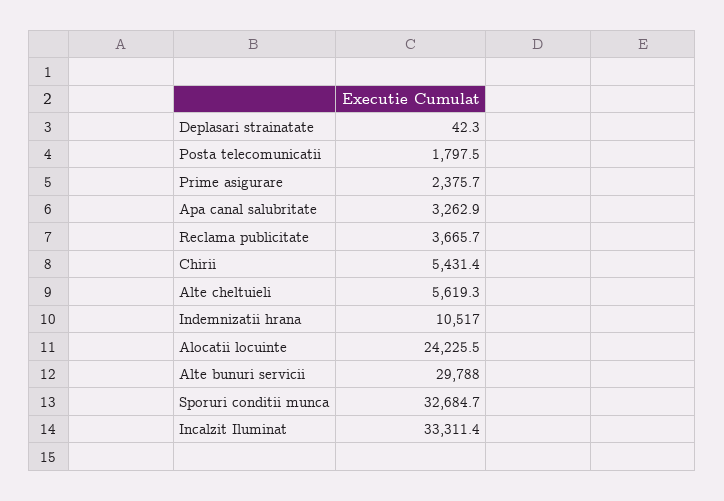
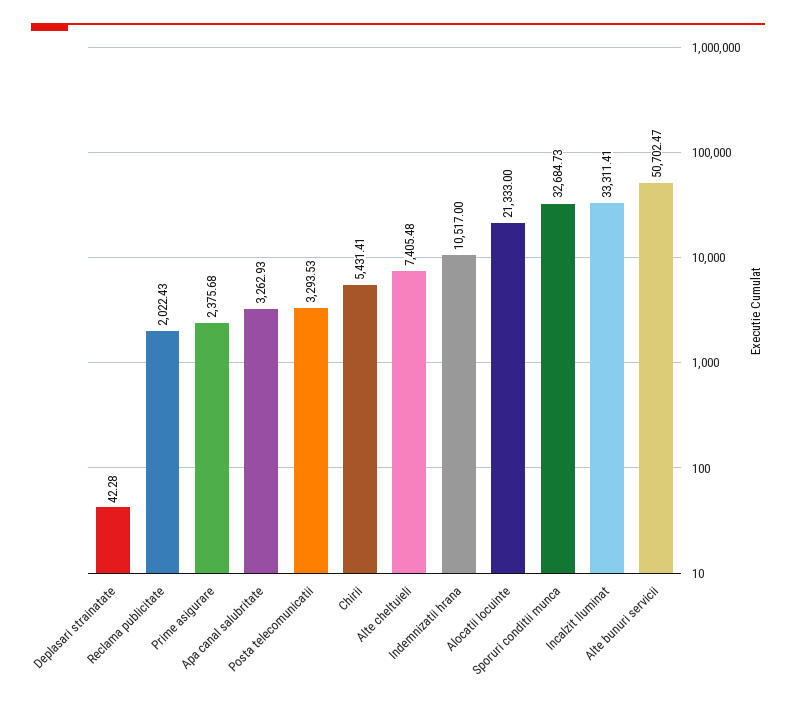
Posta telecomunicatii: 1797.5 -> 3293.53
Reclama publicitate: 3665.7 -> 2022.43
Alte cheltuieli: 5619.3 -> 7405.48
Alocatii locuinte: 24225.5 -> 21333
Alte bunuri servicii: 29788 -> 50702.47

